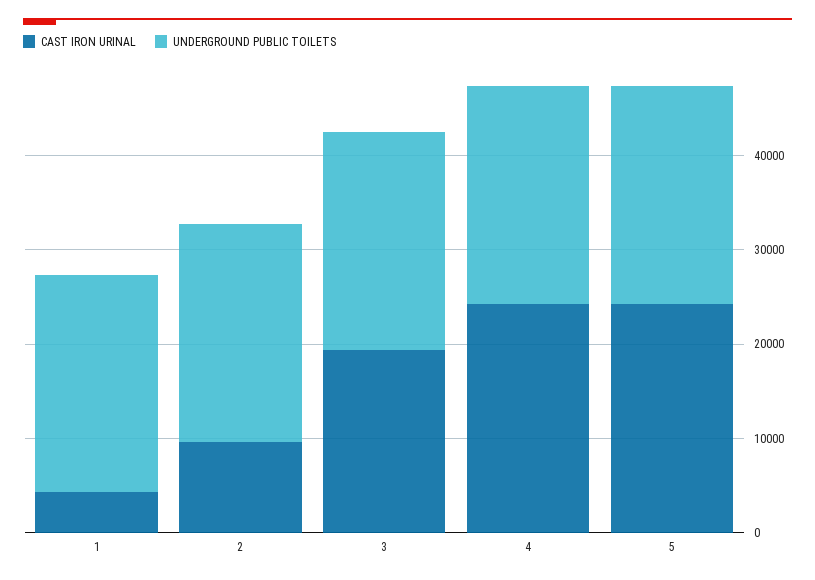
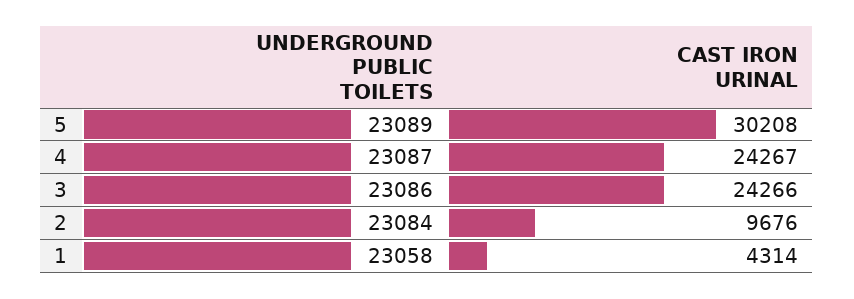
CAST IRON URINAL, 3: 20000 -> 24266
CAST IRON URINAL, 5: 24000 -> 30208

